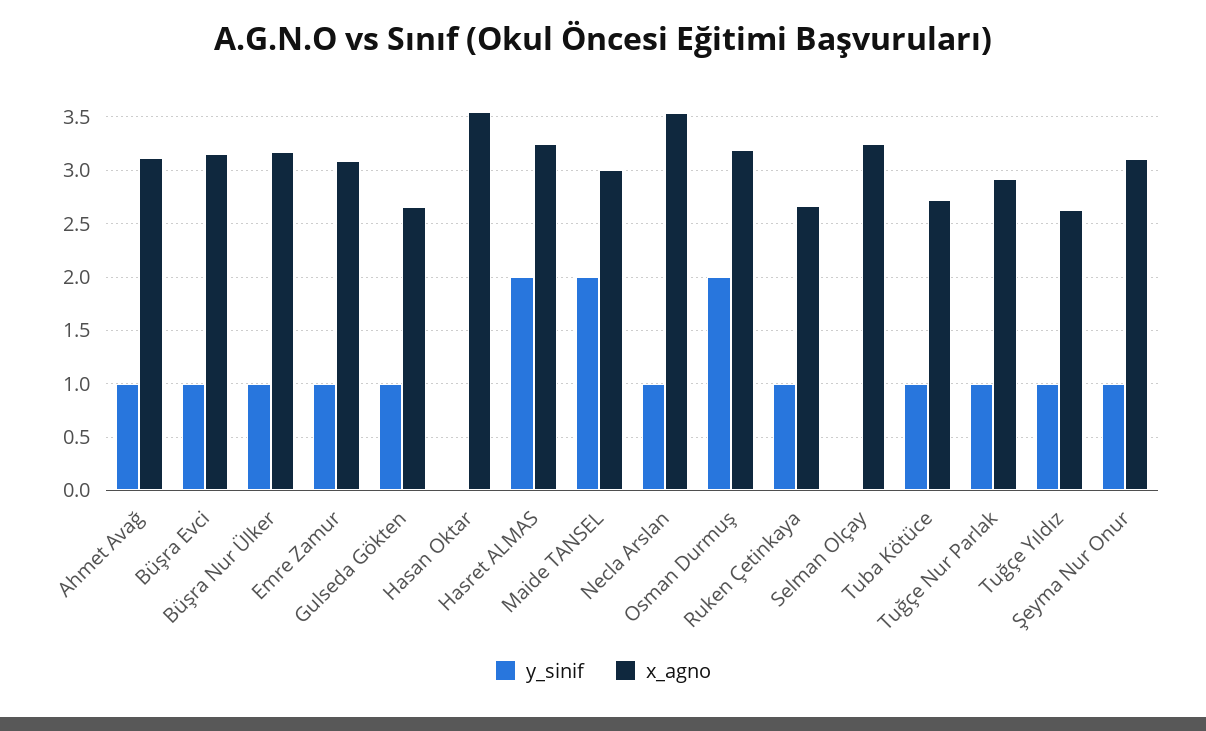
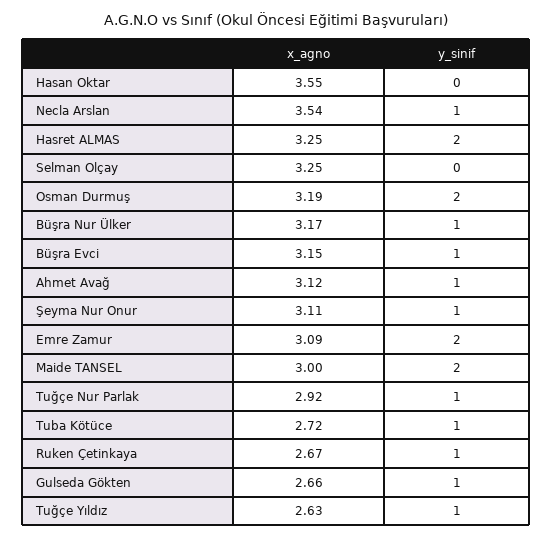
y_sinif, Emre Zamur: 1 -> 2

